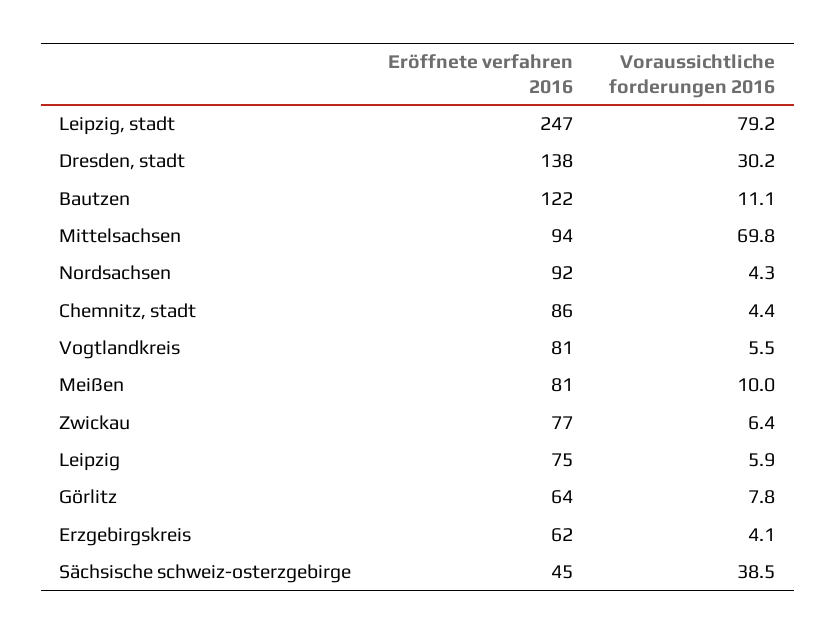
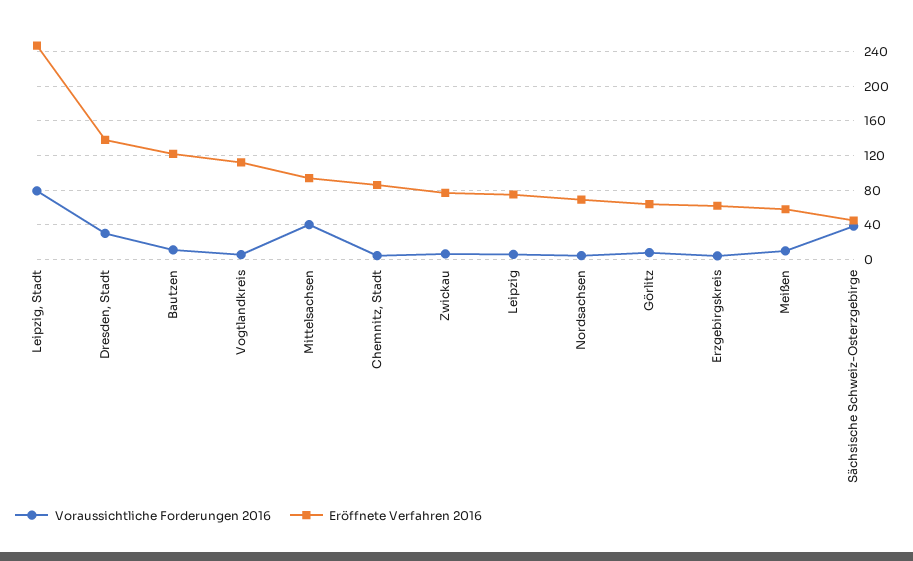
Voraussichtliche forderungen 2016, Mittelsachsen: 69.8 -> 40
Eröffnete verfahren 2016, Nordsachsen: 92 -> 70
Eröffnete verfahren 2016, Vogtlandkreis: 81 -> 110
Eröffnete verfahren 2016, Meißen: 81 -> 60

